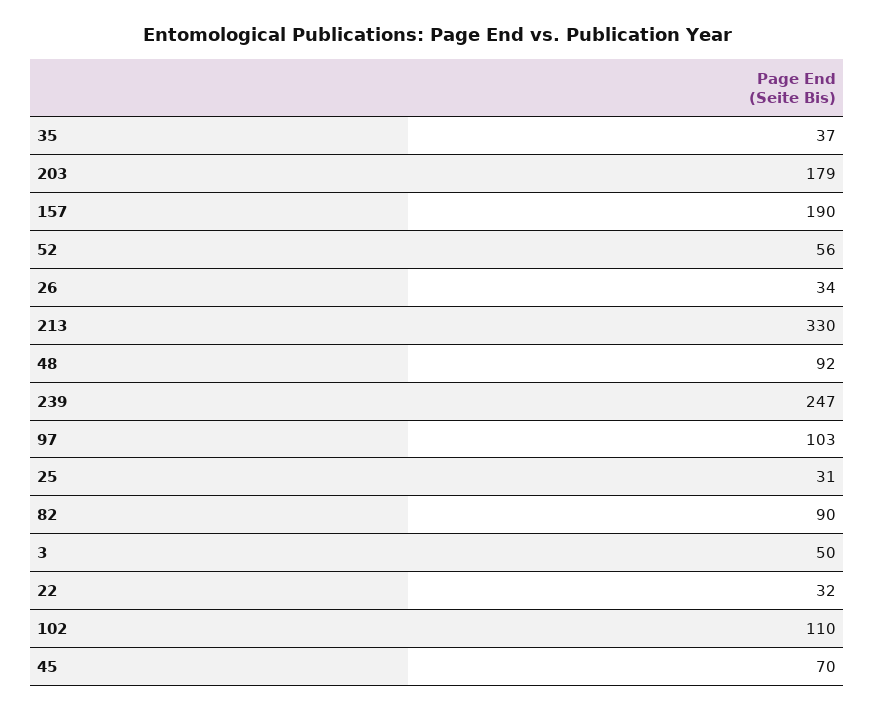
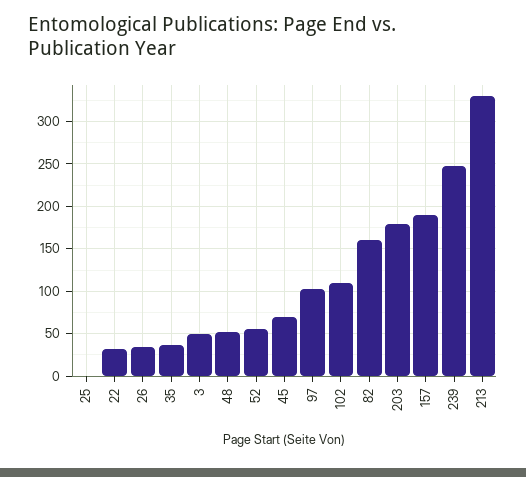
48: 92 -> 50
25: 31 -> 0
82: 90 -> 160

